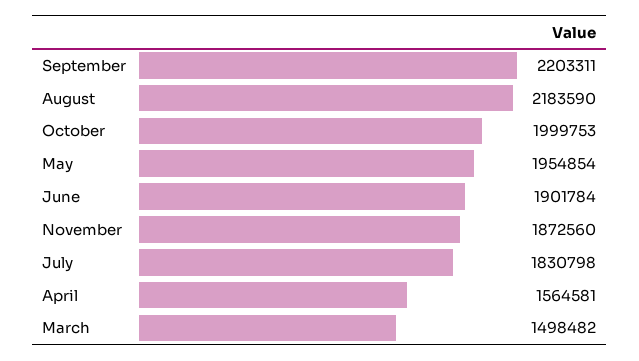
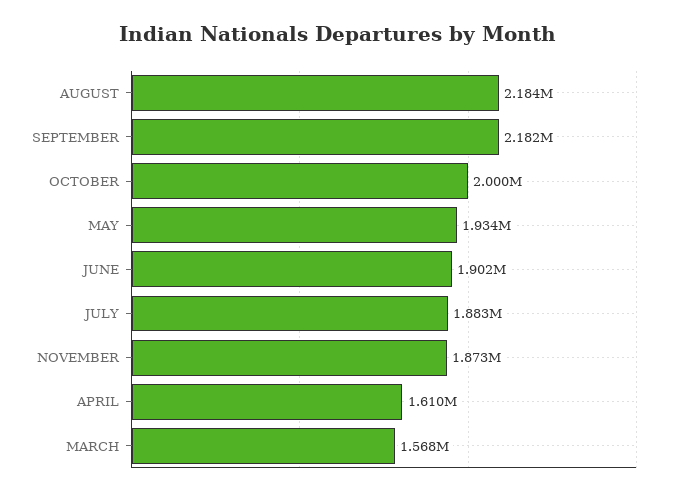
September: 2203311 -> 2182000
May: 1954854 -> 1934000
July: 1830798 -> 1883000
April: 1564581 -> 1610000
March: 1498482 -> 1568000

